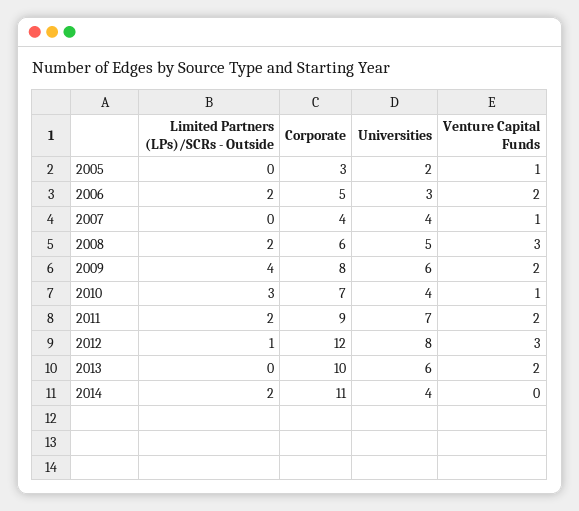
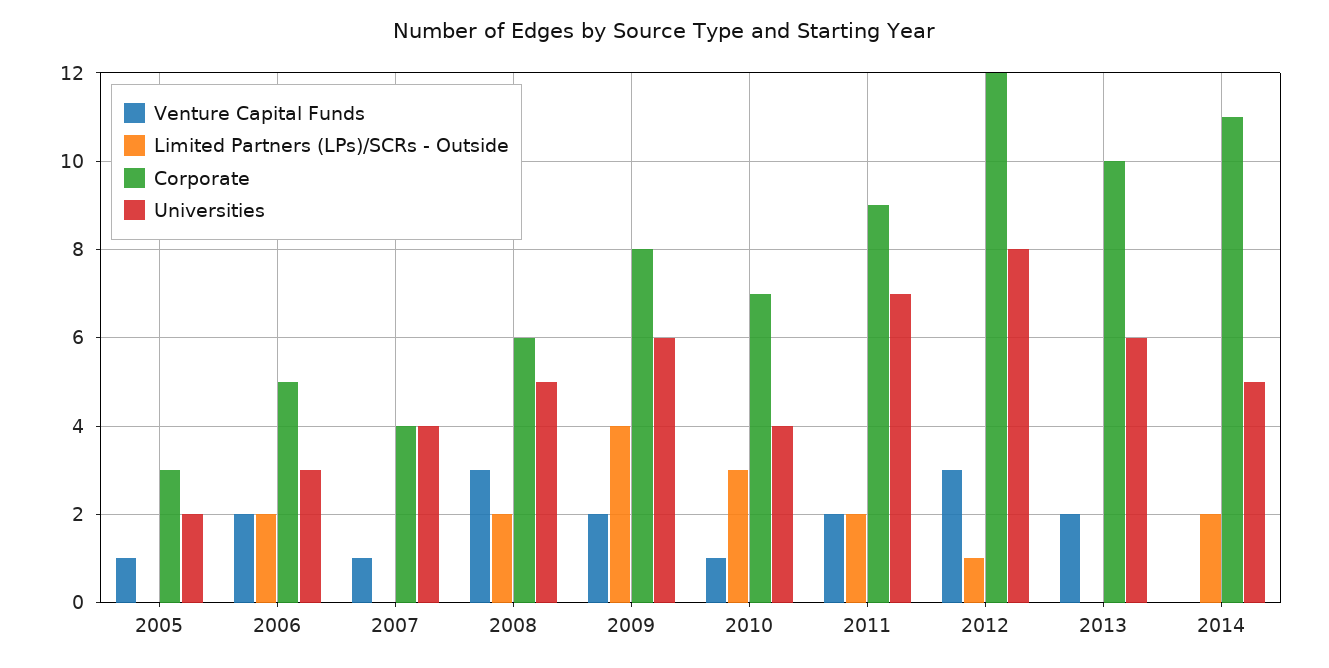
Universities, 2014: 4 -> 5

